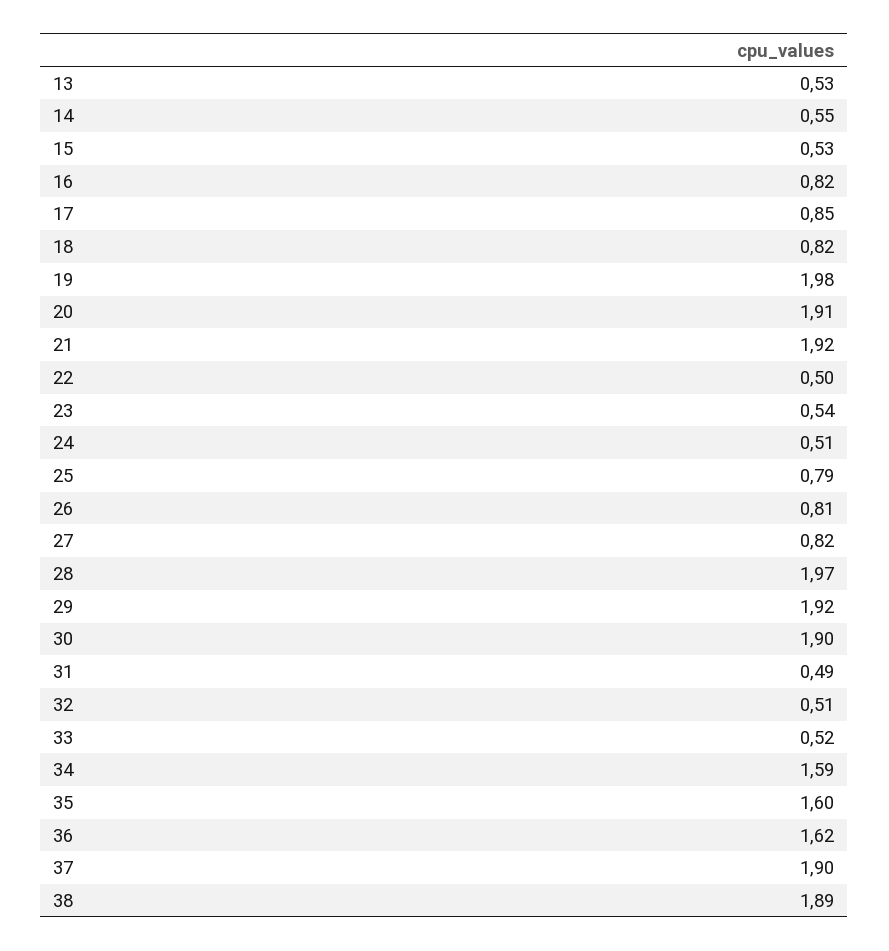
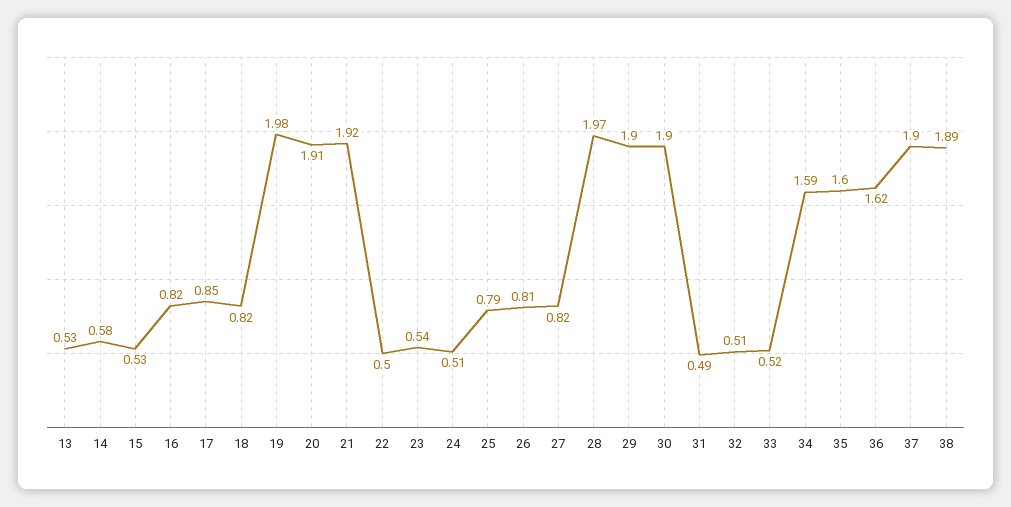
14: 0.55 -> 0.58
29: 1.92 -> 1.9

